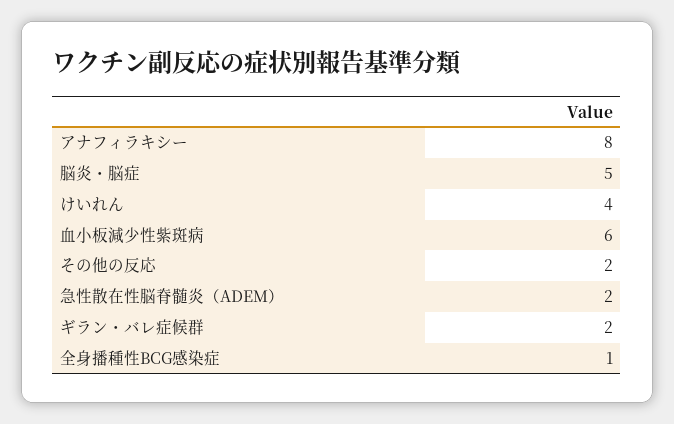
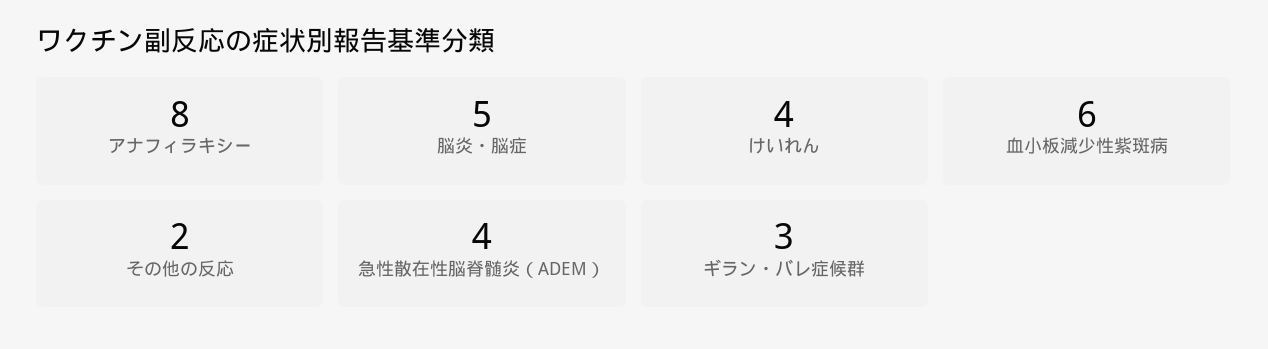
急性散在性脳脊髄炎（ADEM）: 2 -> 4
ギラン・バレ症候群: 2 -> 3
全身播種性BCG感染症: 1 -> none

